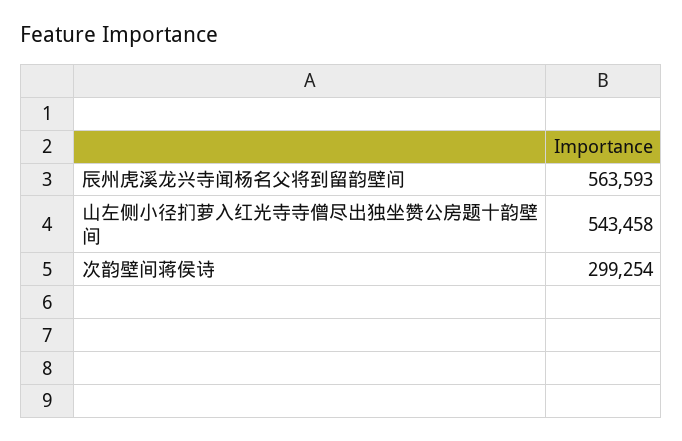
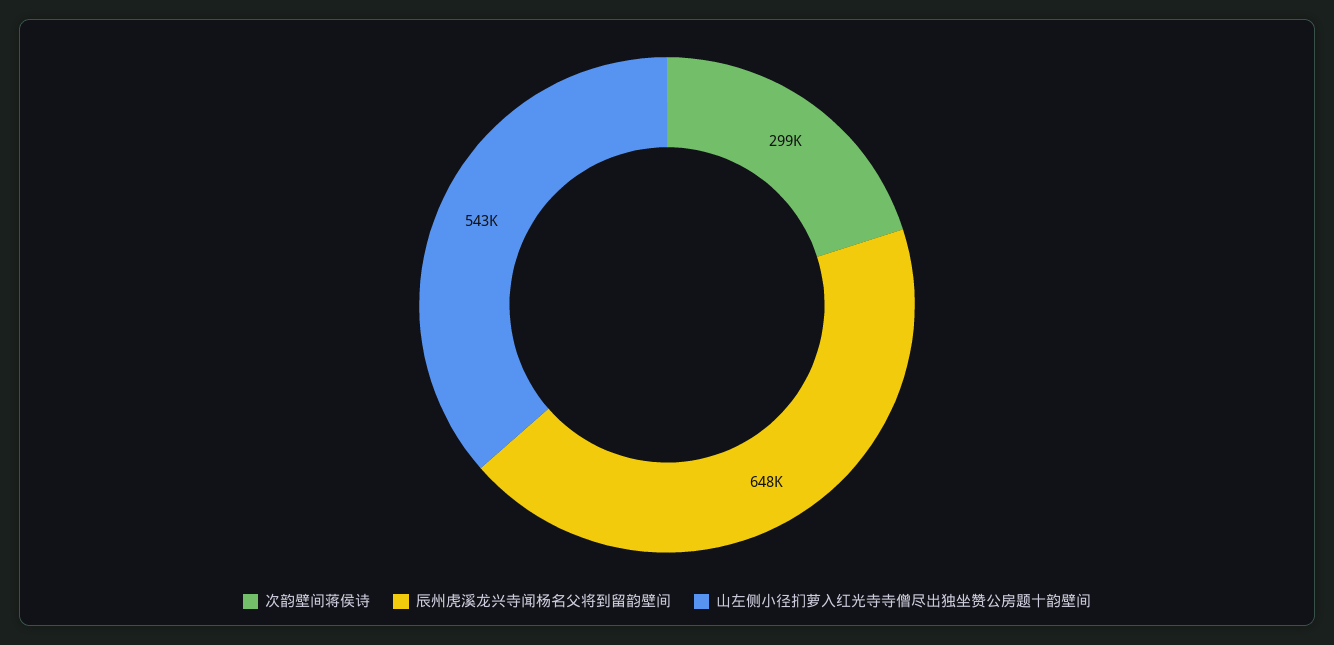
辰州虎溪龙兴寺闻杨名父将到留韵壁间: 563593 -> 648000

